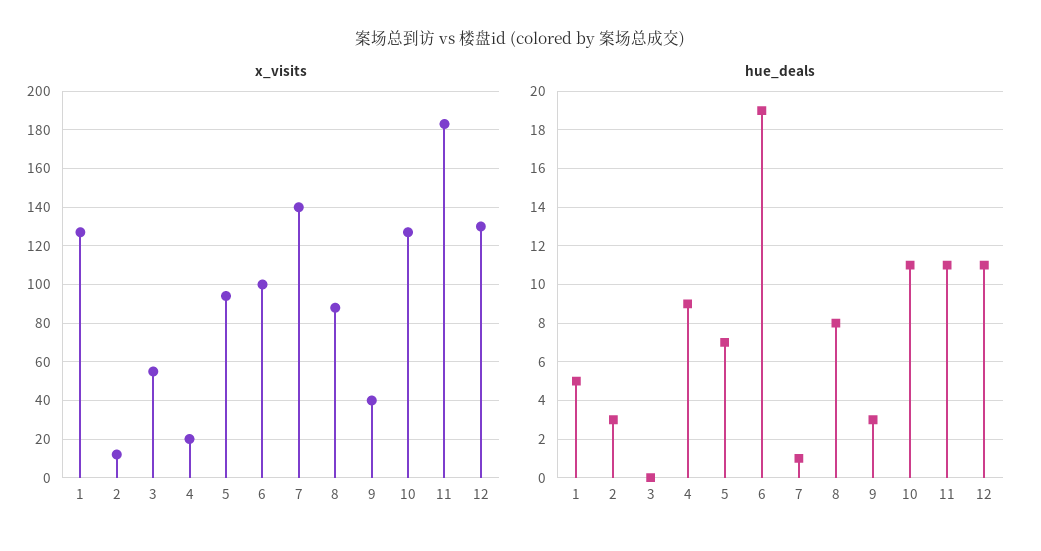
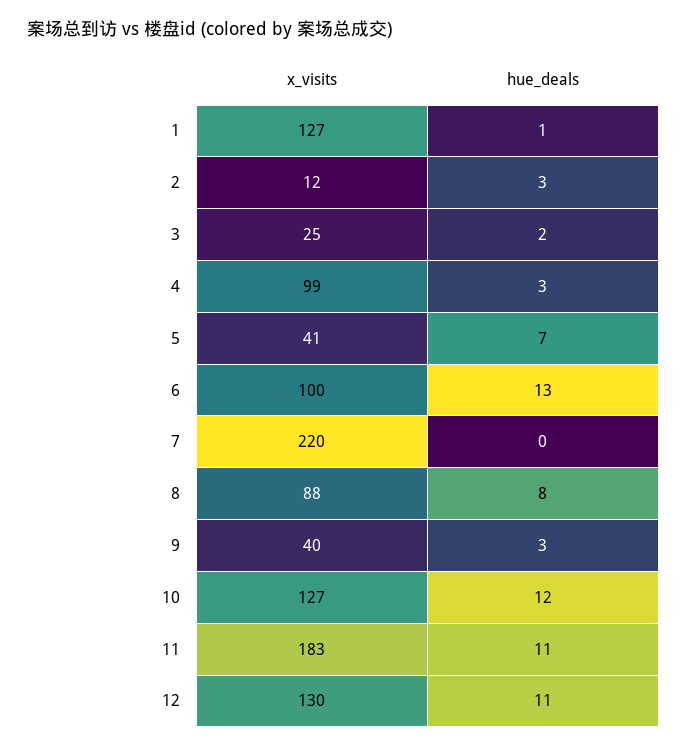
x_visits, 3: 55 -> 25
x_visits, 4: 20 -> 99
x_visits, 5: 95 -> 41
x_visits, 7: 140 -> 220
hue_deals, 1: 5 -> 1
hue_deals, 3: 0 -> 2
hue_deals, 4: 9 -> 3
hue_deals, 6: 19 -> 13
hue_deals, 7: 1 -> 0
hue_deals, 10: 11 -> 12

